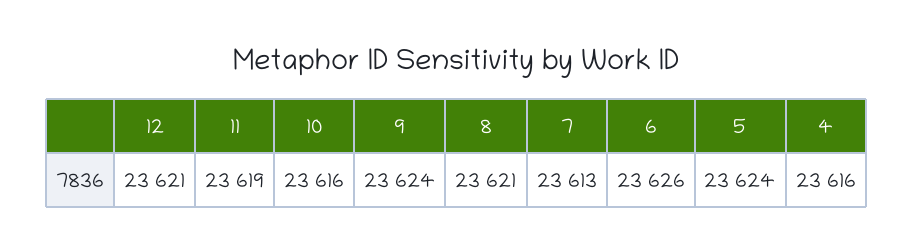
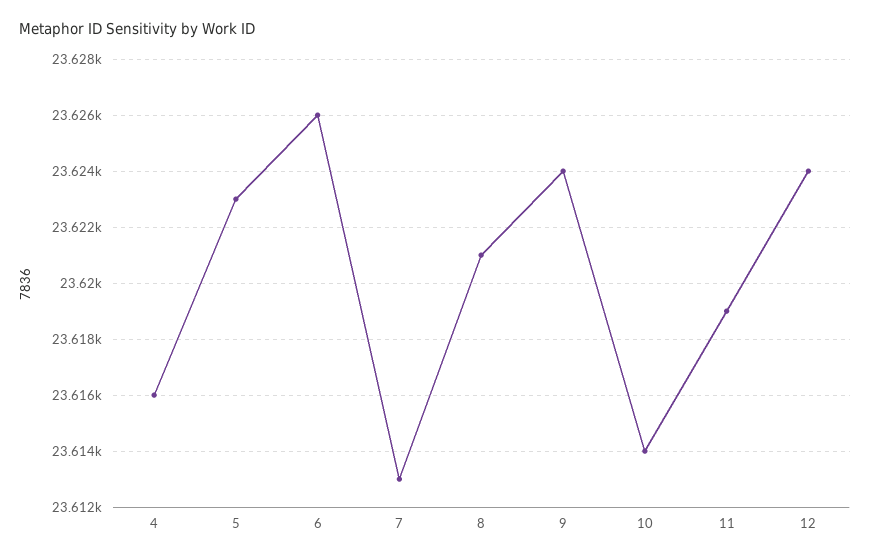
12: 23621 -> 23624
10: 23616 -> 23614
5: 23624 -> 23623

